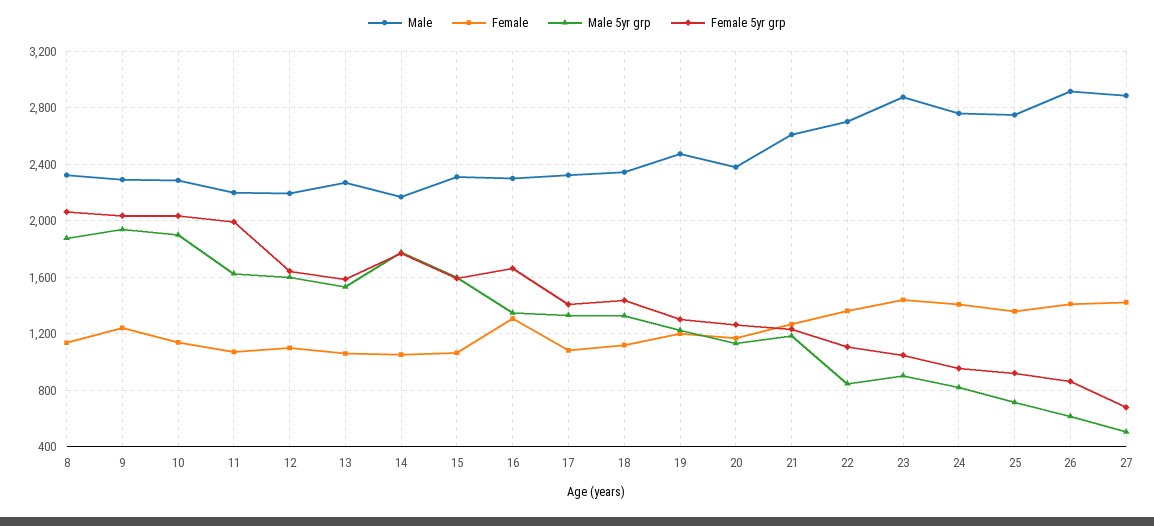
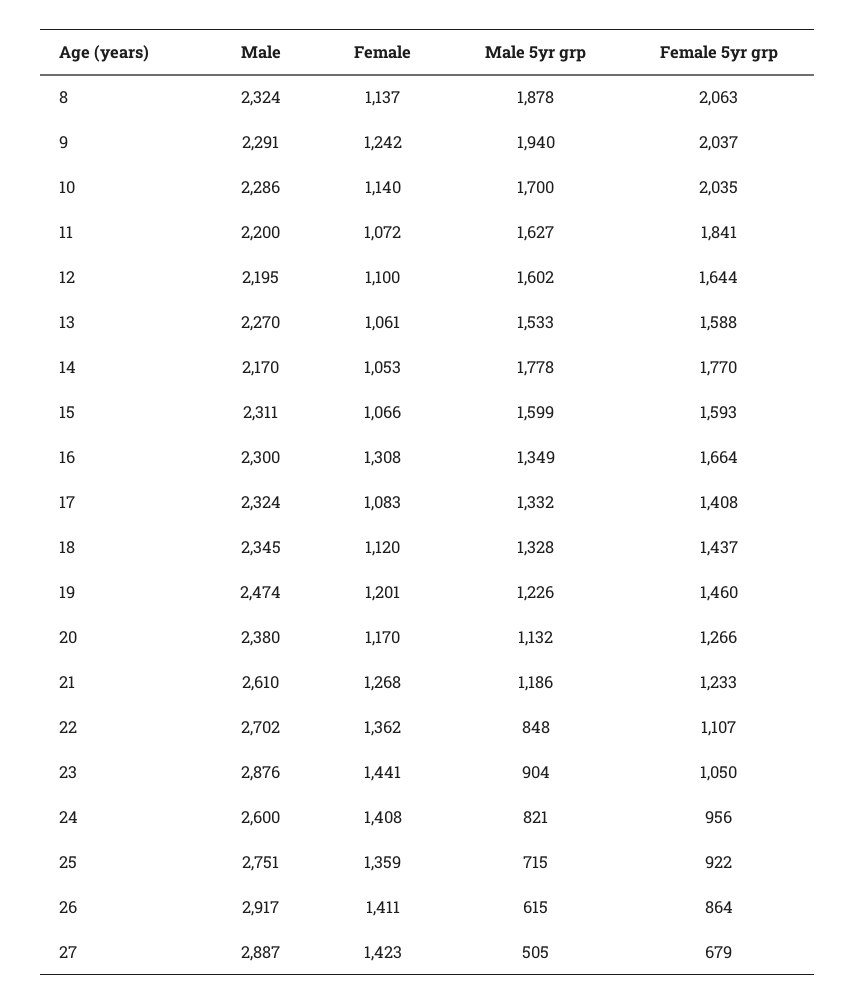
Male 5yr grp, 10: 1900 -> 1700
Female 5yr grp, 11: 2000 -> 1841
Female 5yr grp, 19: 1300 -> 1460
Male, 24: 2750 -> 2600

